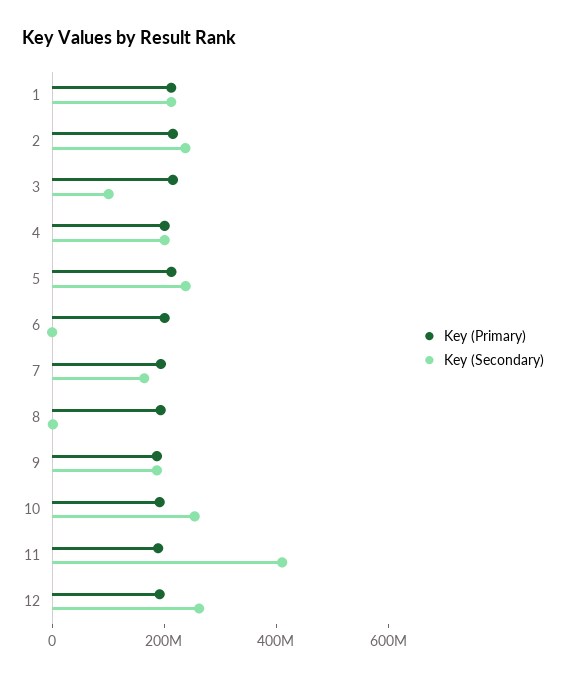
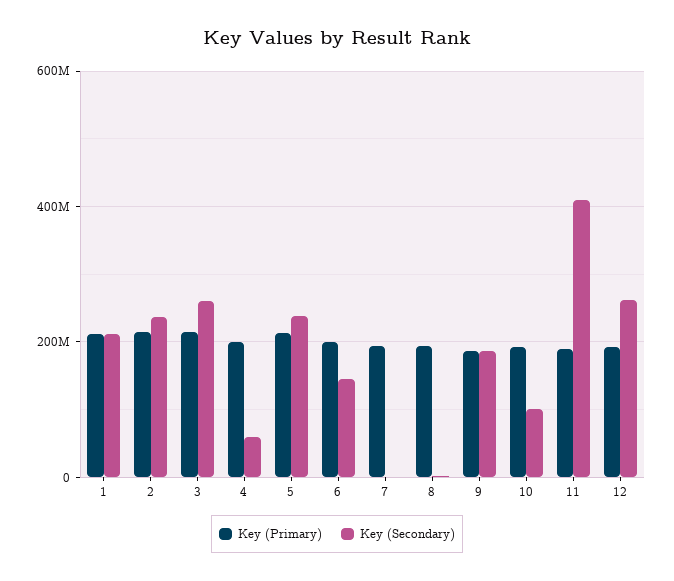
Key (Secondary), 3: 100000000 -> 260000000
Key (Secondary), 4: 200000000 -> 60000000
Key (Secondary), 6: 0 -> 140000000
Key (Secondary), 7: 150000000 -> 0
Key (Secondary), 10: 250000000 -> 100000000

